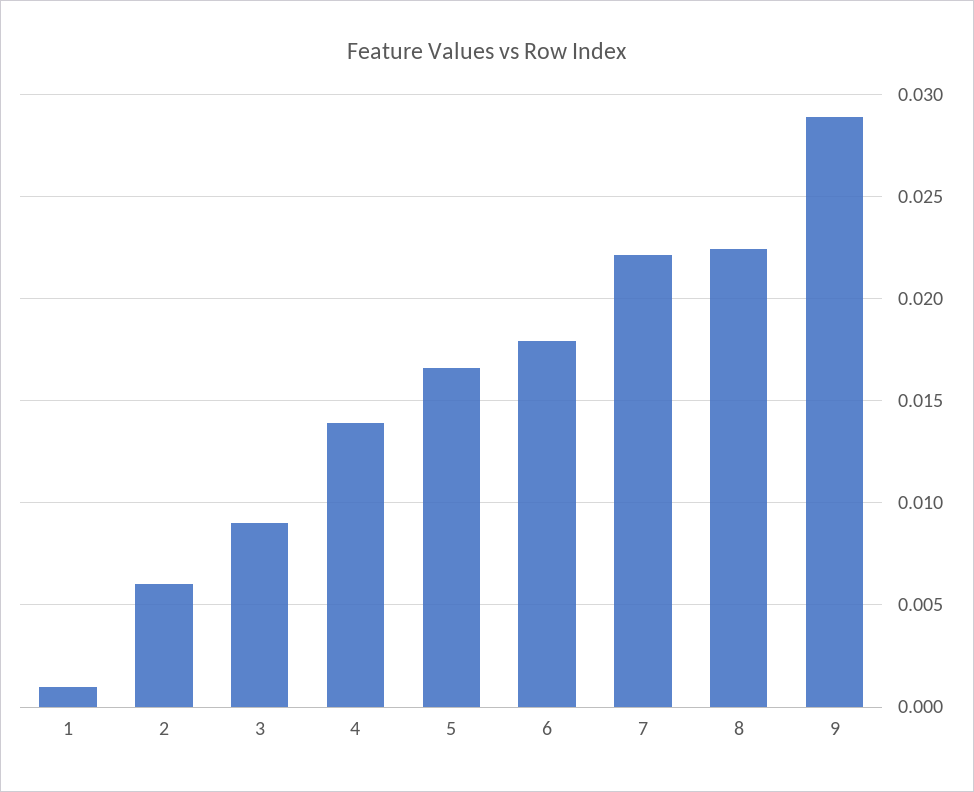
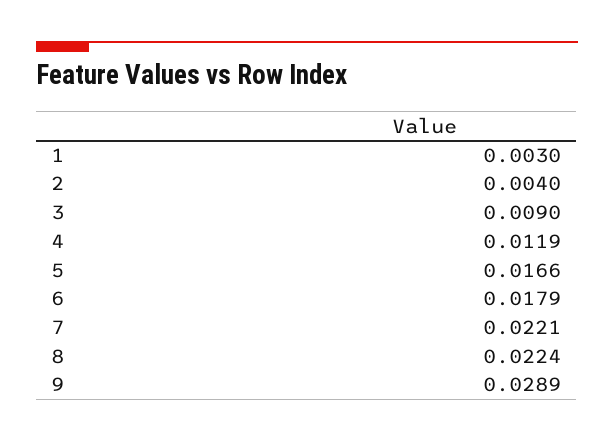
1: 0.001 -> 0.003
2: 0.006 -> 0.004
4: 0.014 -> 0.0119

